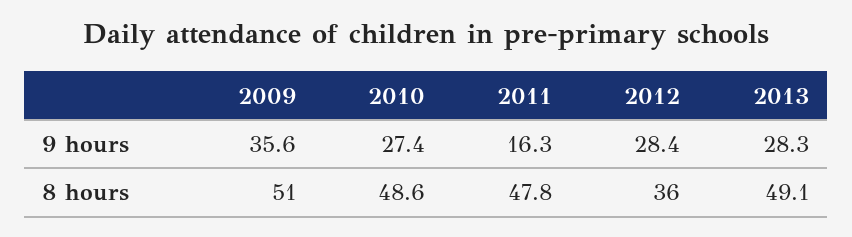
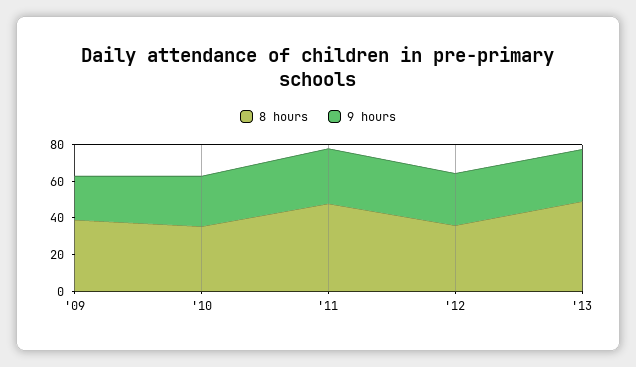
9 hours, 2009: 35.6 -> 25
9 hours, 2011: 16.3 -> 30
8 hours, 2009: 51 -> 40
8 hours, 2010: 48.6 -> 35

